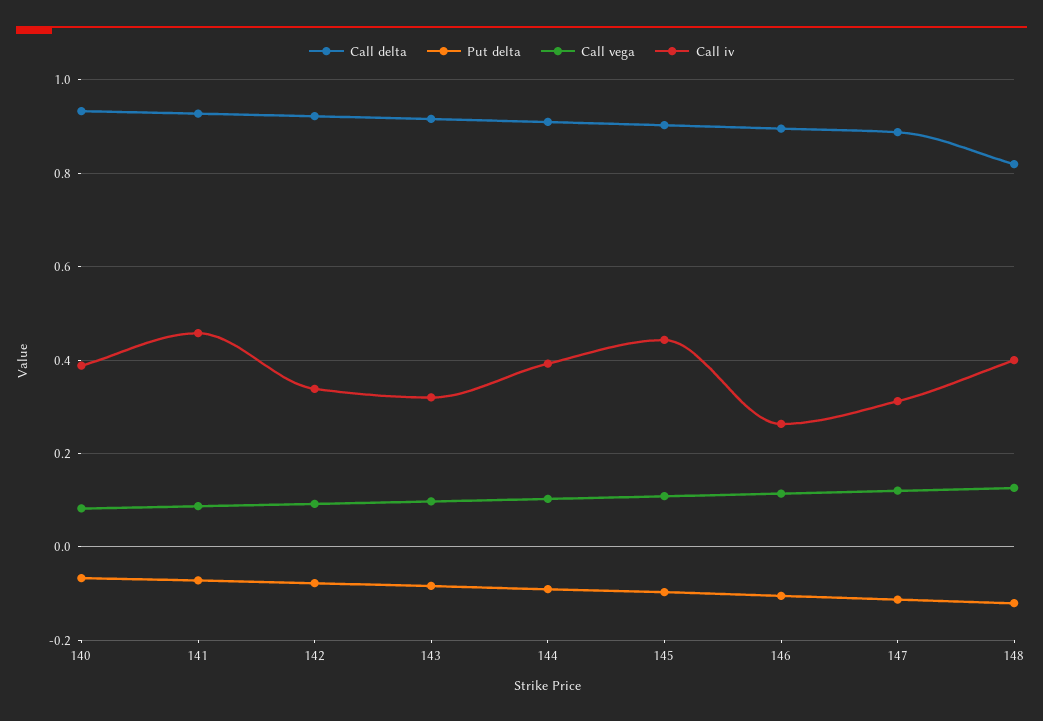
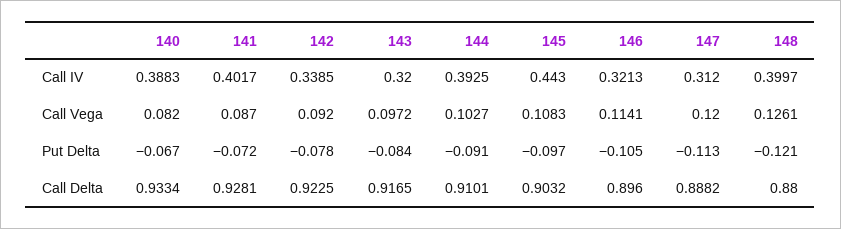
Call iv, 141: 0.46 -> 0.4017
Call iv, 146: 0.26 -> 0.3213
Call delta, 148: 0.82 -> 0.88

